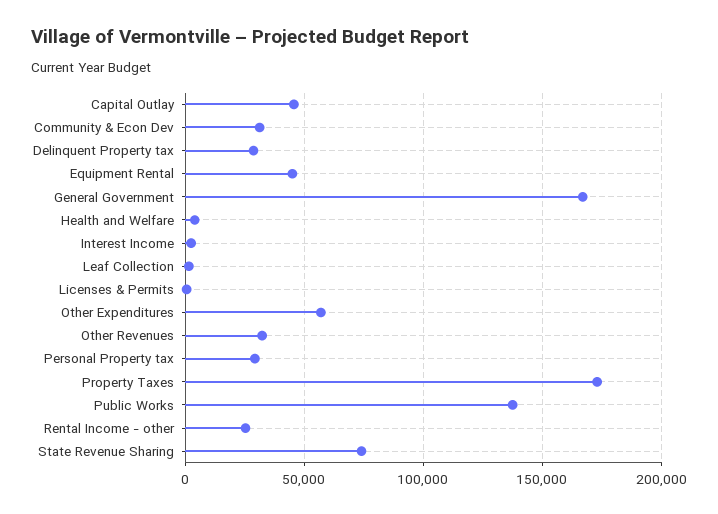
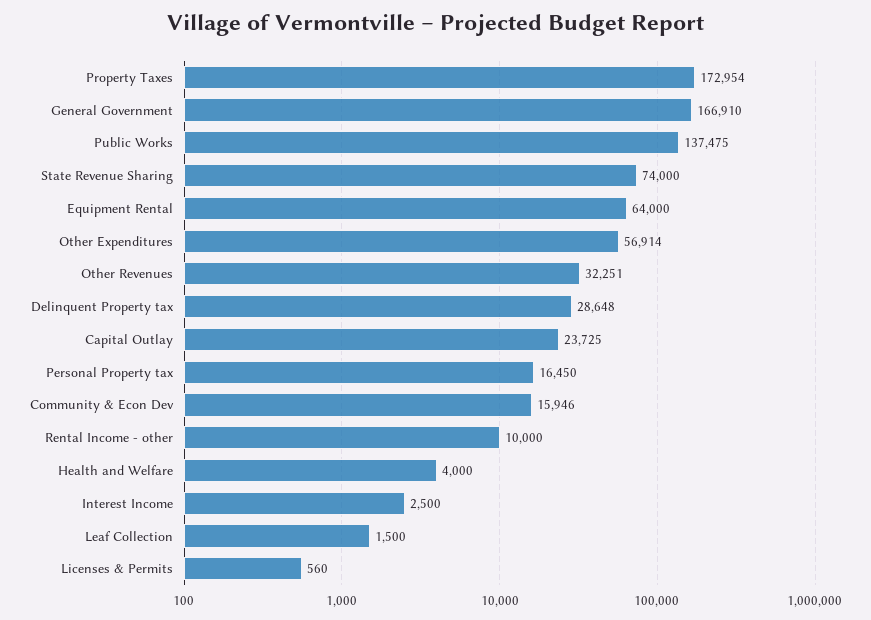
Capital Outlay: 45000 -> 23725
Community & Econ Dev: 30000 -> 15946
Equipment Rental: 45000 -> 64000
Personal Property tax: 30000 -> 16450
Rental Income - other: 25000 -> 10000

